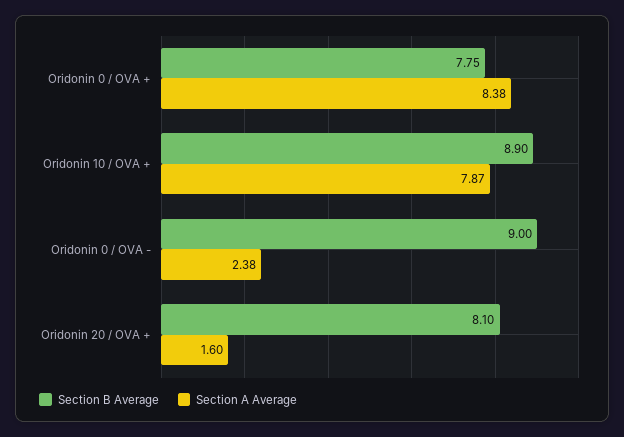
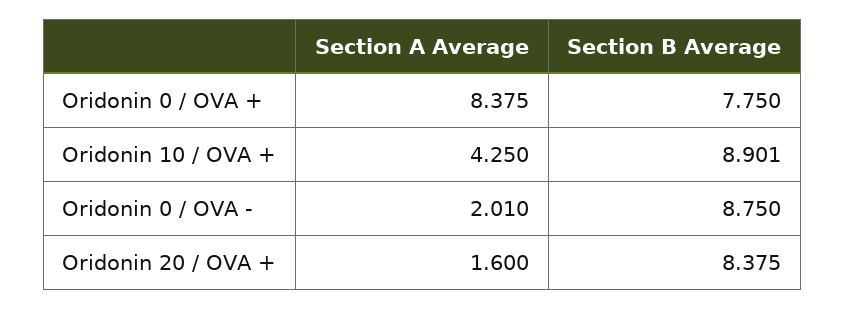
Section A Average, Oridonin 10 / OVA +: 7.87 -> 4.25
Section B Average, Oridonin 0 / OVA -: 9 -> 8.75
Section A Average, Oridonin 0 / OVA -: 2.38 -> 2.01
Section B Average, Oridonin 20 / OVA +: 8.1 -> 8.375

